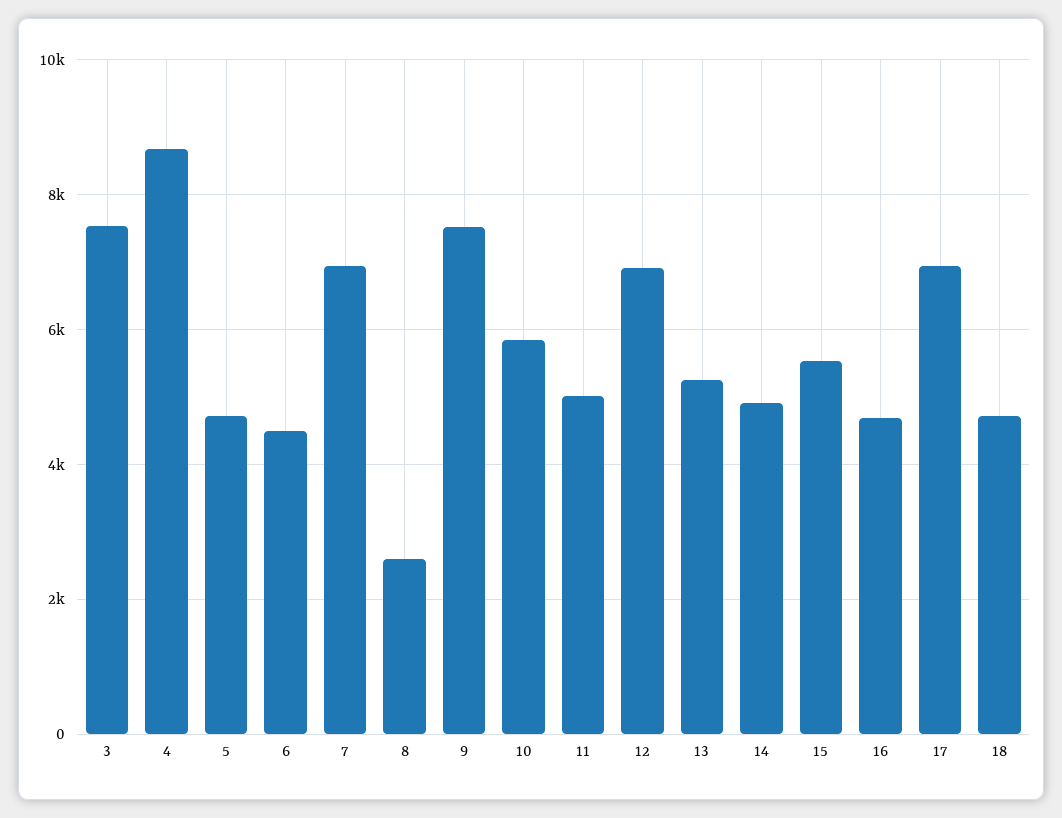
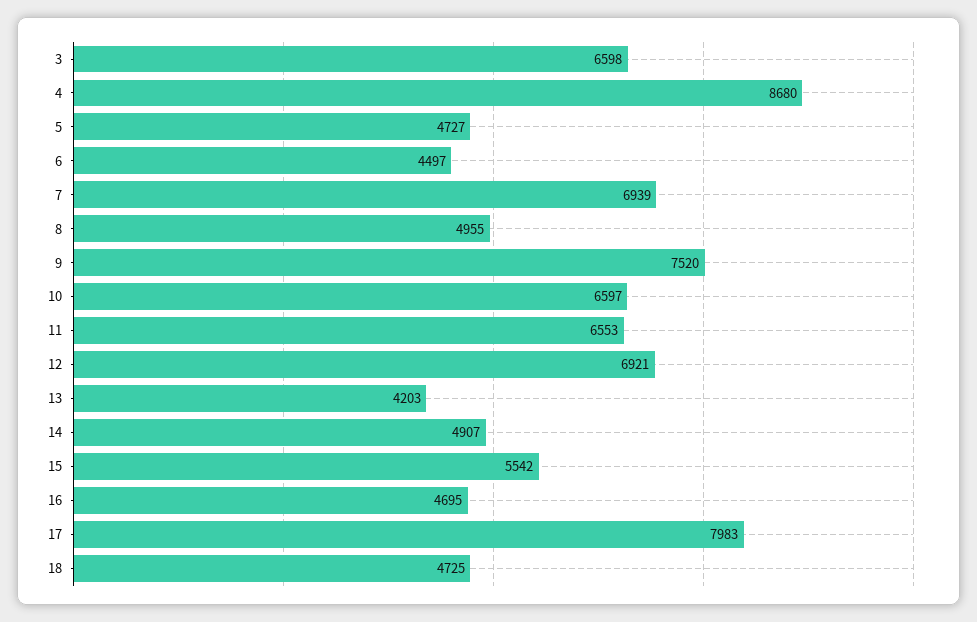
3: 7600 -> 6598
8: 2600 -> 4955
10: 5800 -> 6597
11: 5000 -> 6553
13: 5200 -> 4203
17: 7000 -> 7983

